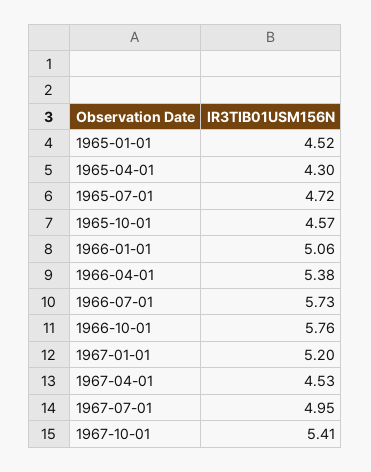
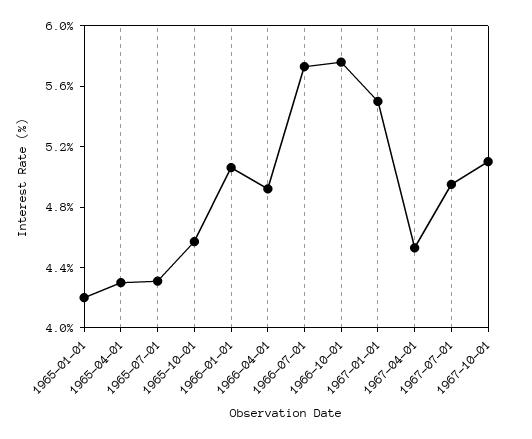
1965-01-01: 4.52 -> 4.2
1965-07-01: 4.72 -> 4.3
1966-04-01: 5.38 -> 4.9
1967-01-01: 5.2 -> 5.5
1967-10-01: 5.41 -> 5.1

